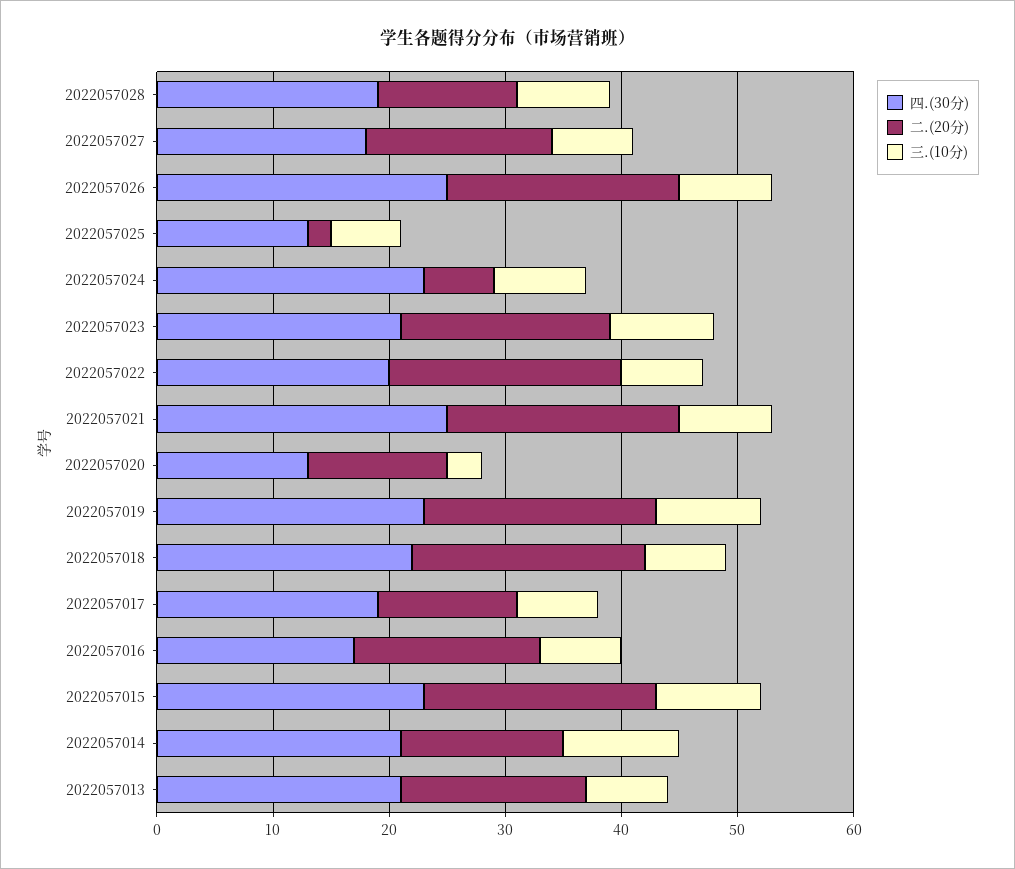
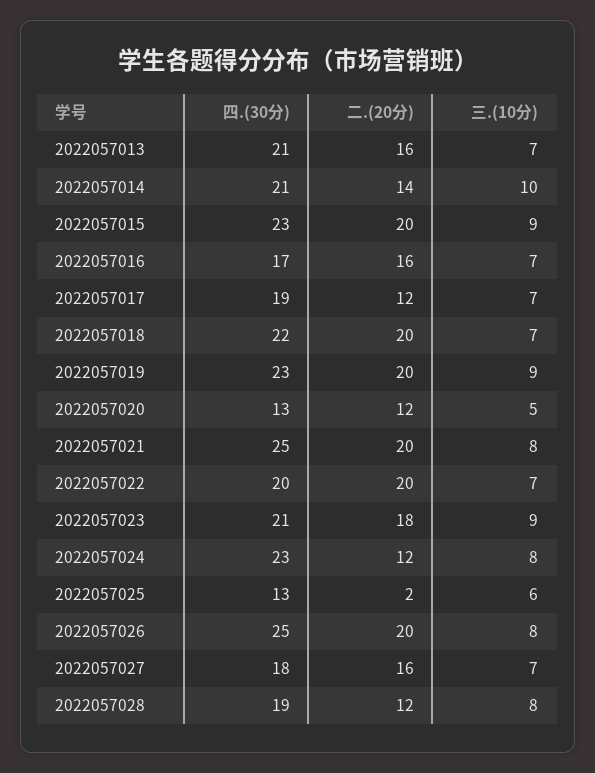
二.(20分), 2022057024: 6 -> 12
三.(10分), 2022057020: 3 -> 5

